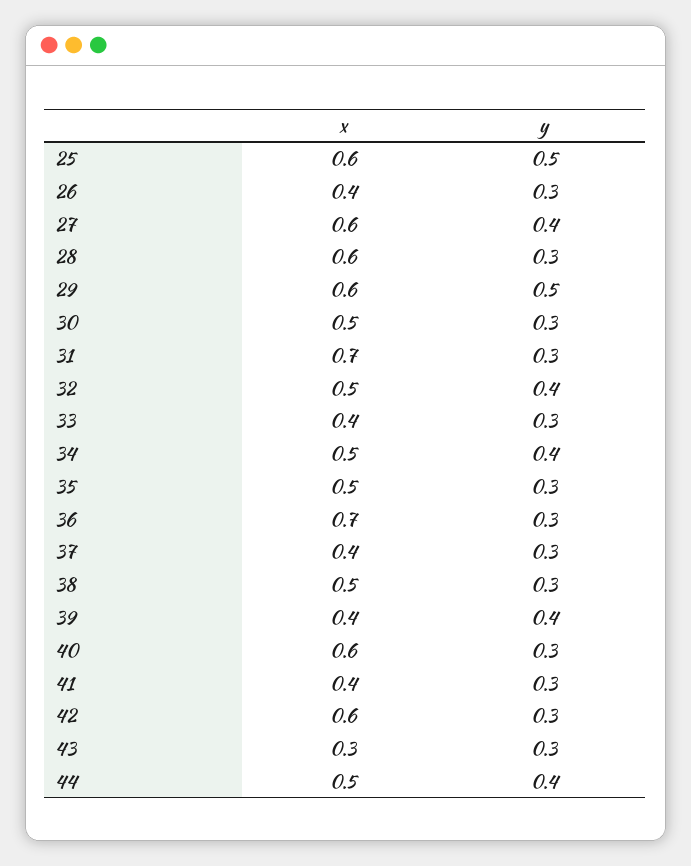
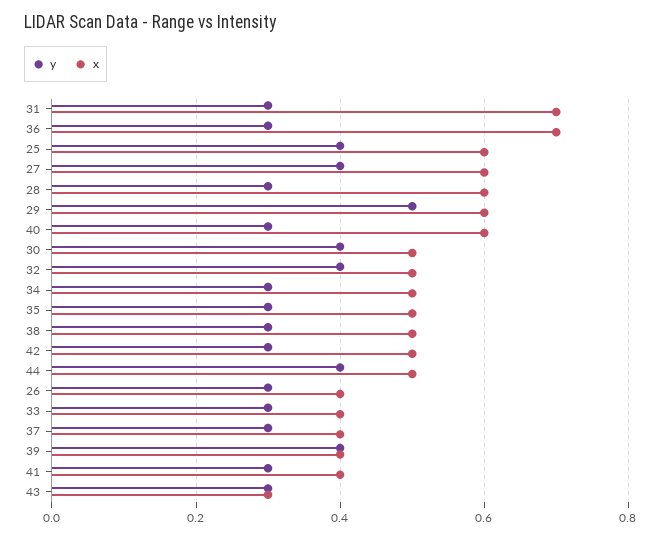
y, 25: 0.5 -> 0.4
y, 30: 0.3 -> 0.4
y, 34: 0.4 -> 0.3
x, 42: 0.6 -> 0.5

